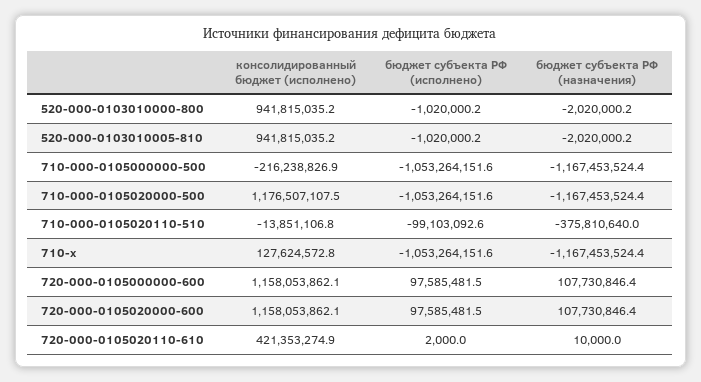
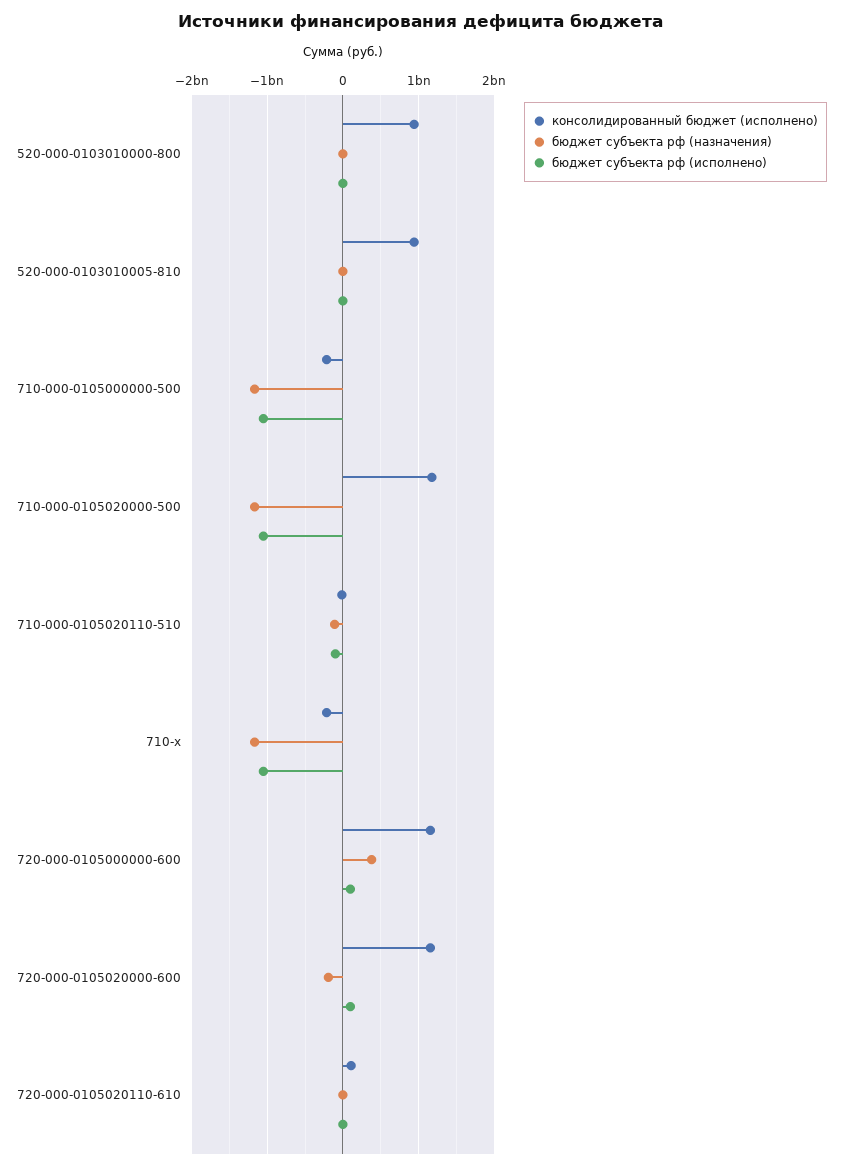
бюджет субъекта РФ (назначения), 710-000-0105020110-510: -375810640 -> -100000000
консолидированный бюджет (исполнено), 710-х: 127624572.8 -> -200000000
бюджет субъекта РФ (назначения), 720-000-0105000000-600: 107730846.4 -> 400000000
бюджет субъекта РФ (назначения), 720-000-0105020000-600: 107730846.4 -> -200000000
консолидированный бюджет (исполнено), 720-000-0105020110-610: 421353274.9 -> 100000000

